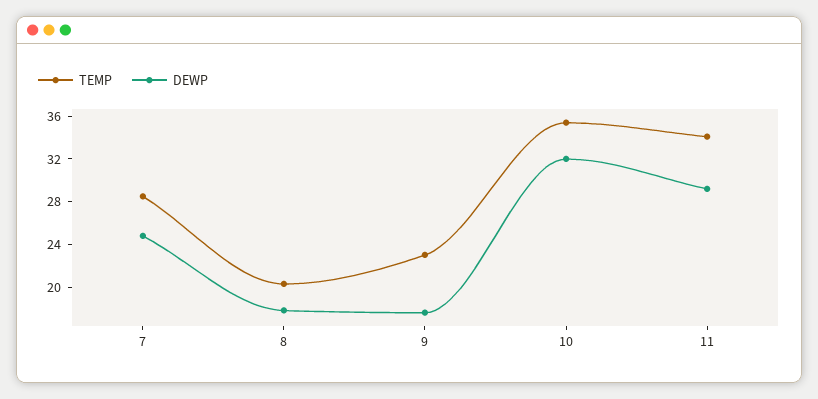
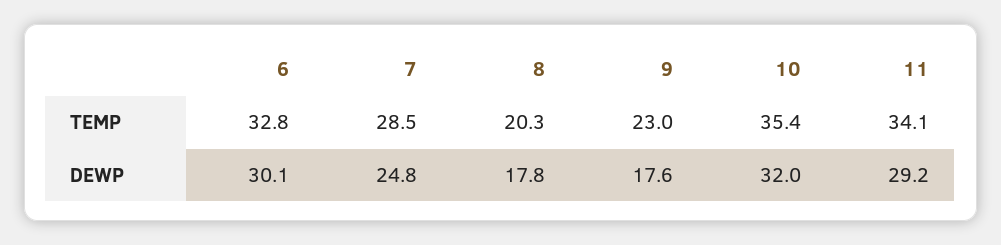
TEMP, 6: none -> 32.8
DEWP, 6: none -> 30.1

